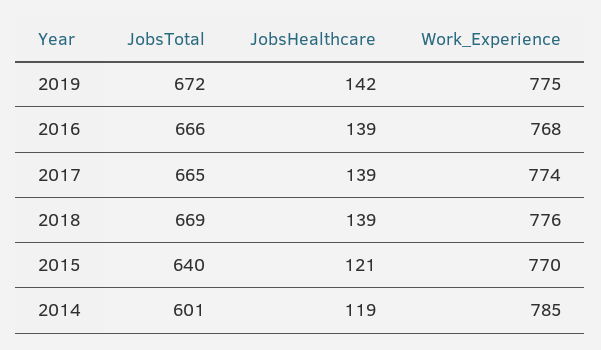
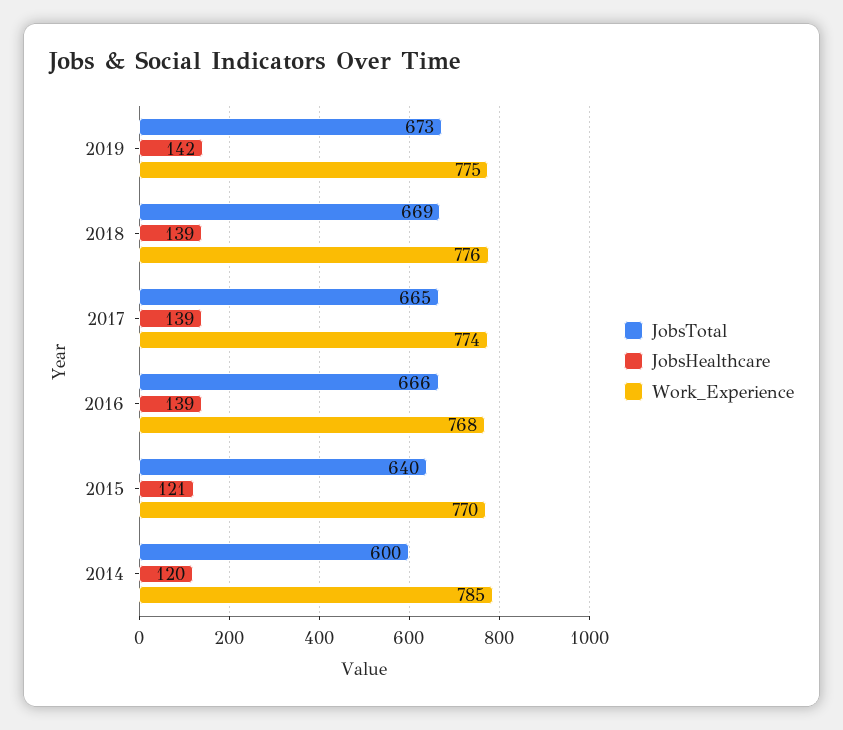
JobsTotal, 2019: 672 -> 673
JobsTotal, 2014: 601 -> 600
JobsHealthcare, 2014: 119 -> 120

